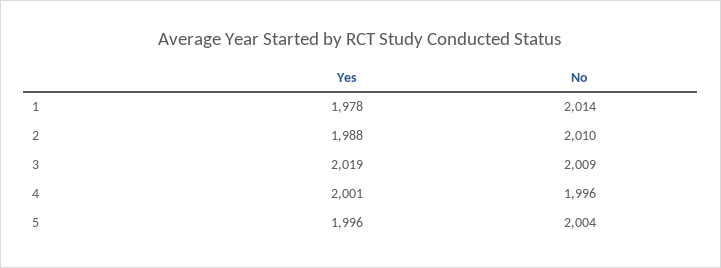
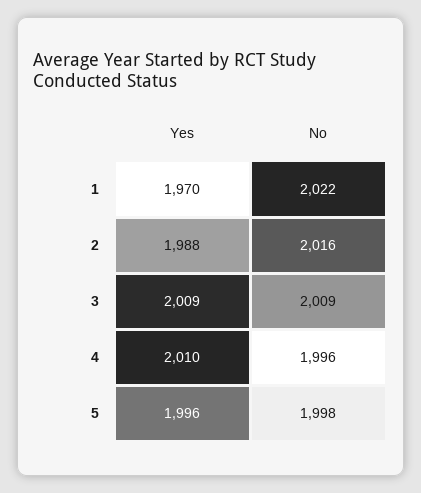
Yes, 1: 1978 -> 1970
No, 1: 2014 -> 2022
No, 2: 2010 -> 2016
Yes, 3: 2019 -> 2009
Yes, 4: 2001 -> 2010
No, 5: 2004 -> 1998

